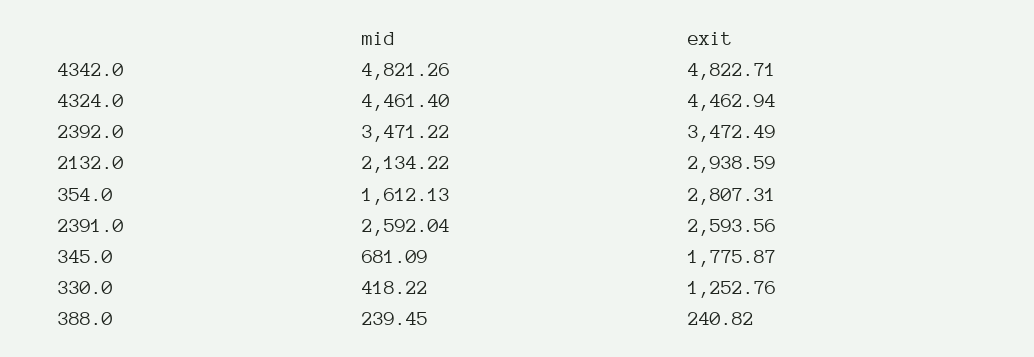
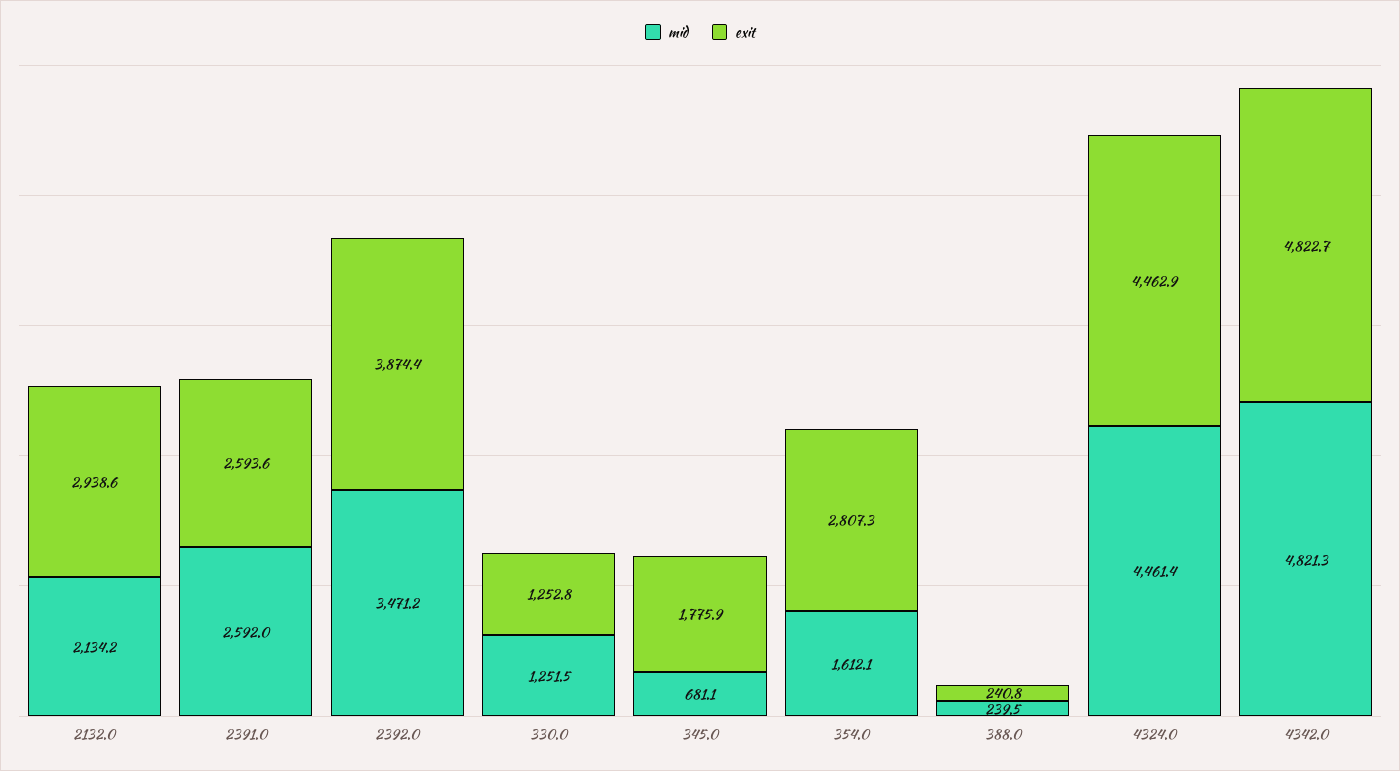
exit, 2392.0: 3472.49 -> 3874.4
mid, 330.0: 418.22 -> 1251.5

